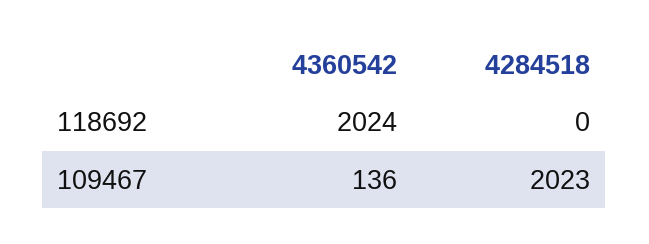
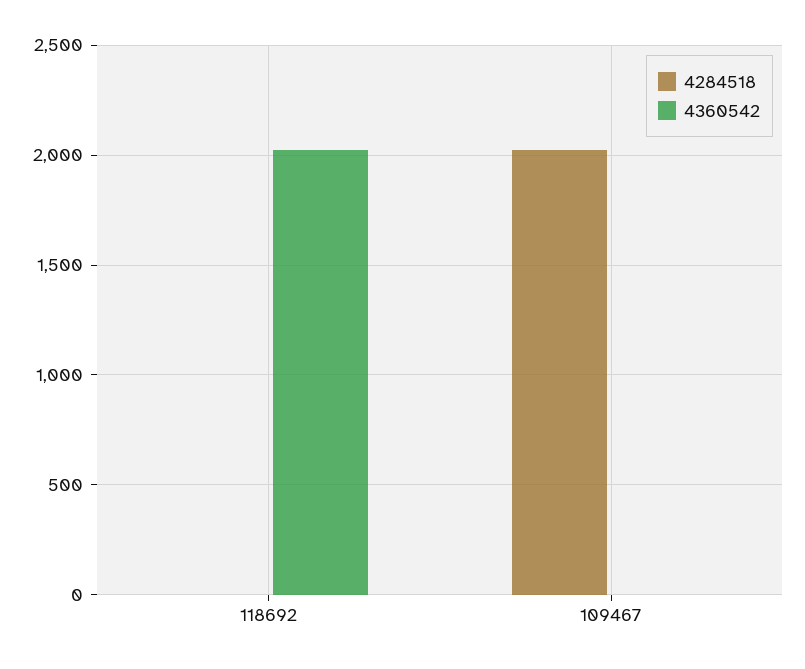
4360542, 109467: 136 -> 0

